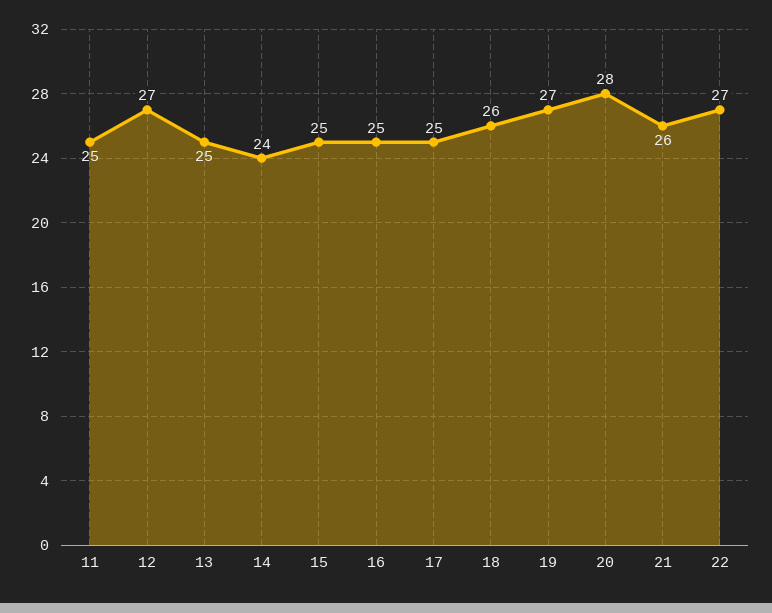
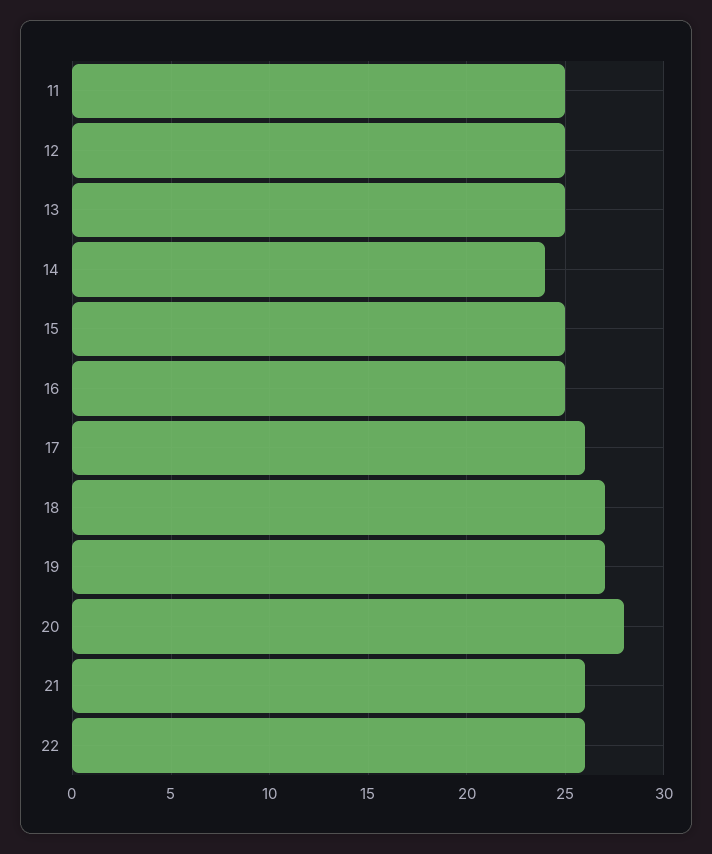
12: 27 -> 25
17: 25 -> 26
18: 26 -> 27
22: 27 -> 26

